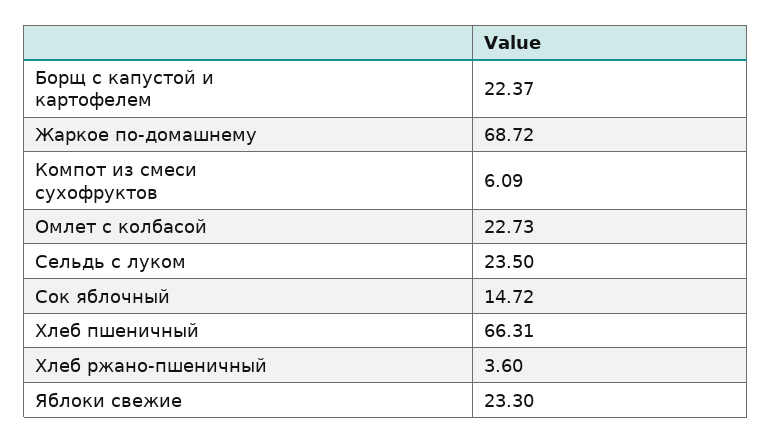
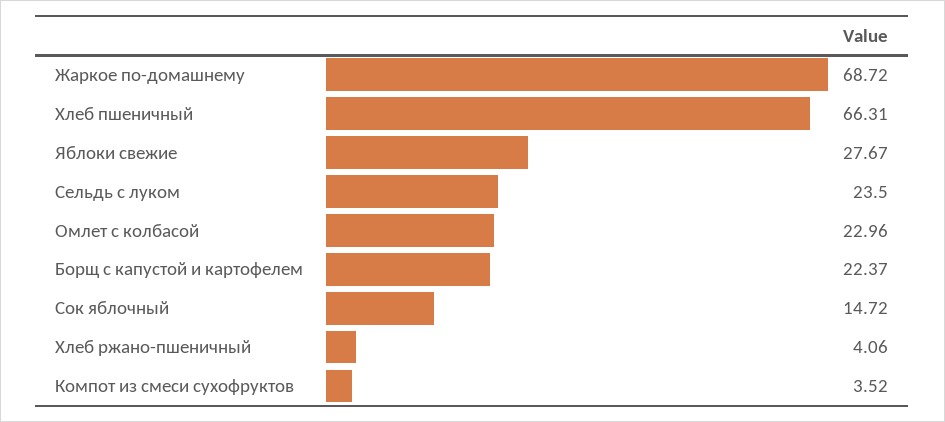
Компот из смеси сухофруктов: 6.09 -> 3.52
Омлет с колбасой: 22.73 -> 22.96
Хлеб ржано-пшеничный: 3.6 -> 4.06
Яблоки свежие: 23.3 -> 27.67

